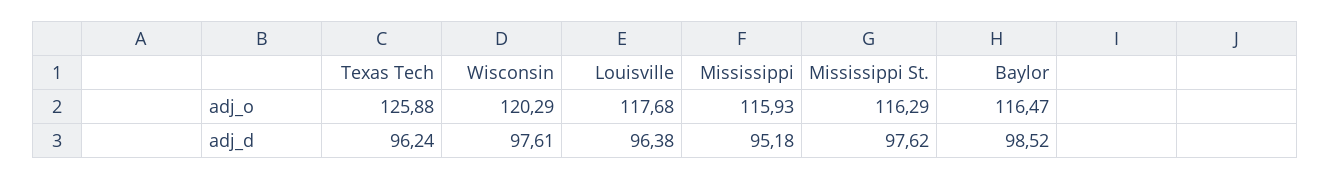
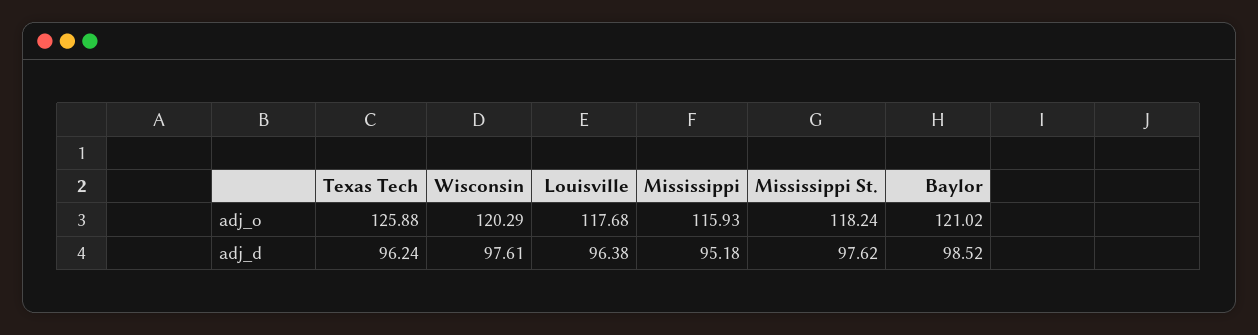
Mississippi St., adj_o: 116.29 -> 118.24
Baylor, adj_o: 116.47 -> 121.02

